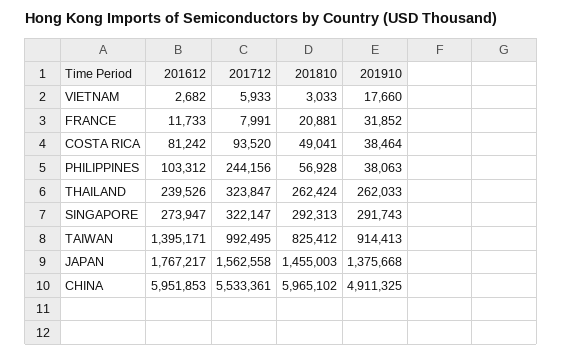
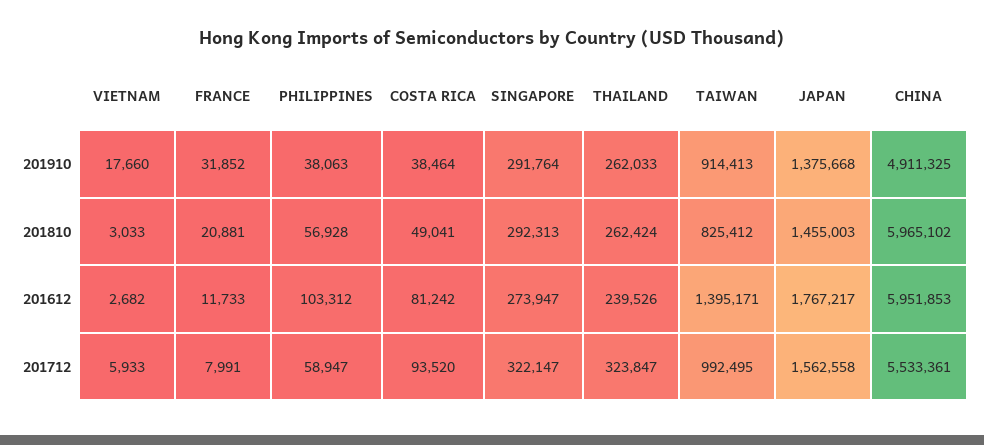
201712, PHILIPPINES: 244156 -> 58947
201910, SINGAPORE: 291743 -> 291764

